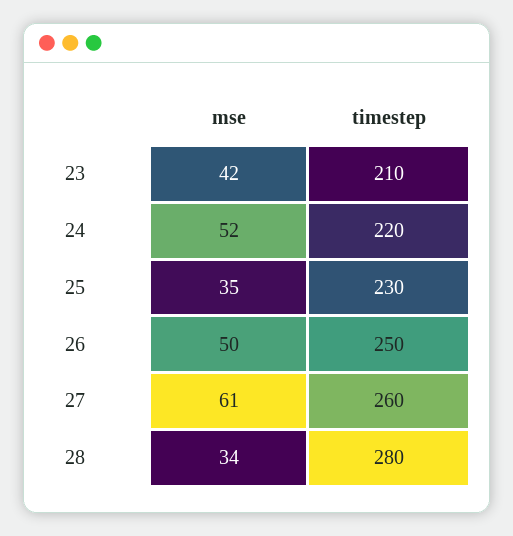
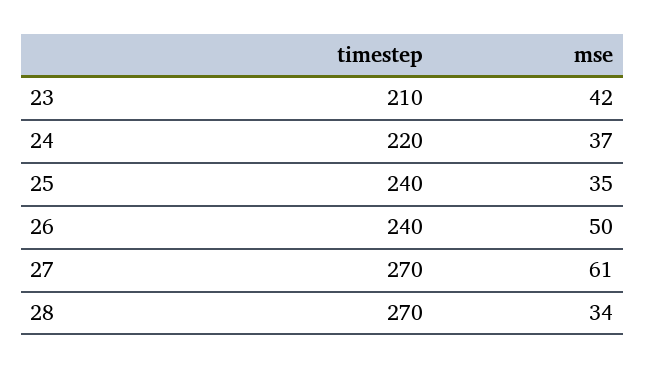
mse, 24: 52 -> 37
timestep, 25: 230 -> 240
timestep, 26: 250 -> 240
timestep, 27: 260 -> 270
timestep, 28: 280 -> 270

